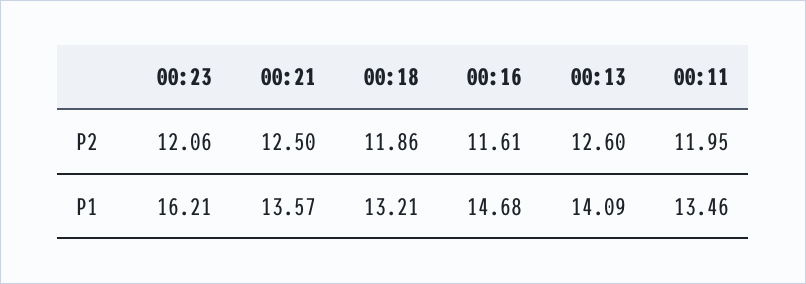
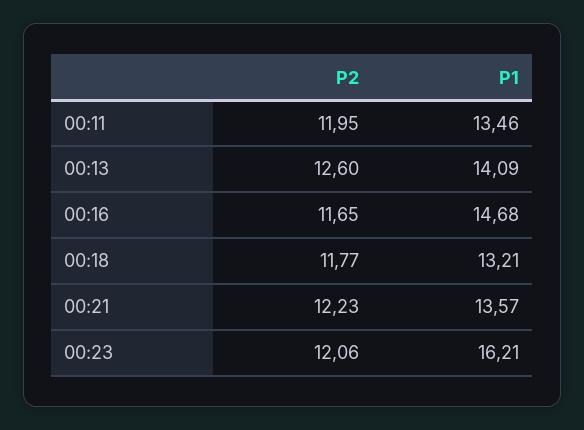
00:21, P2: 12.5 -> 12.23
00:18, P2: 11.86 -> 11.77
00:16, P2: 11.61 -> 11.65

